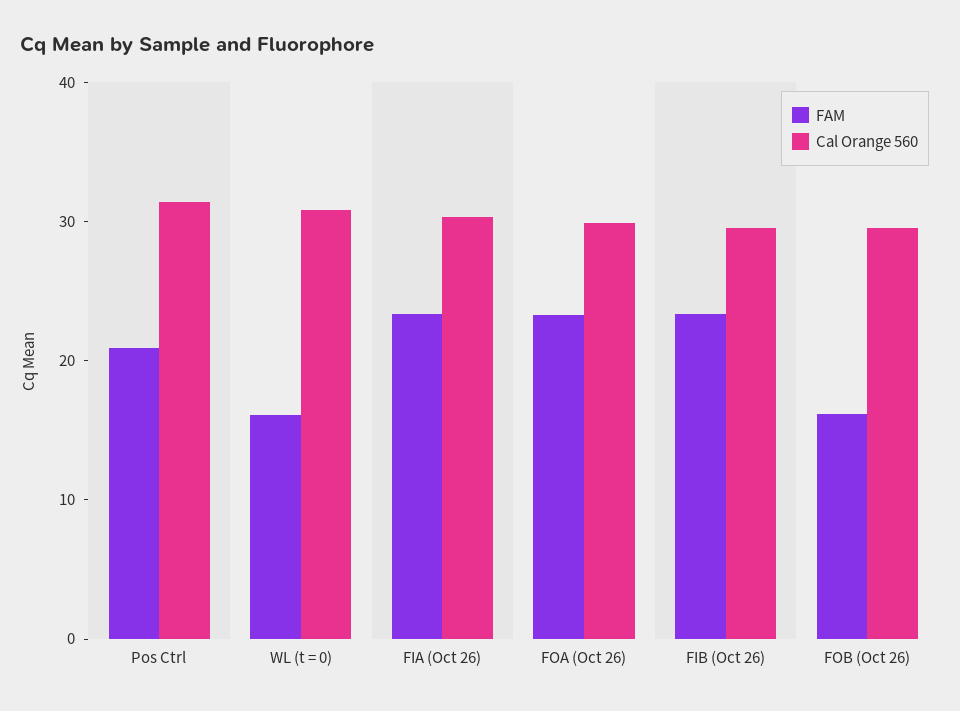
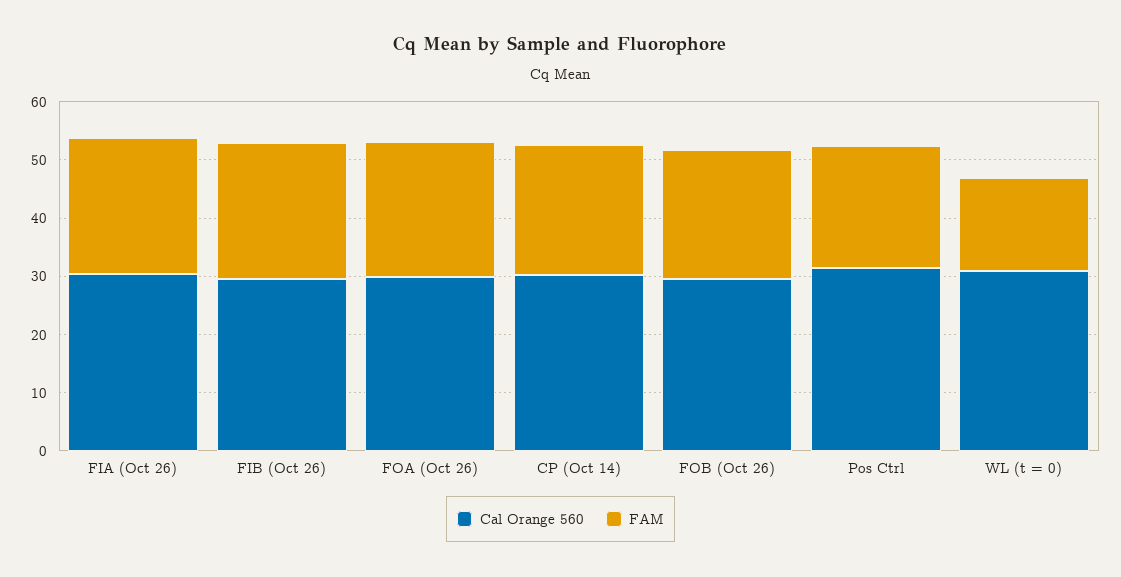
FAM, FOB (Oct 26): 16 -> 22
Cal Orange 560, CP (Oct 14): none -> 30
FAM, CP (Oct 14): none -> 22

